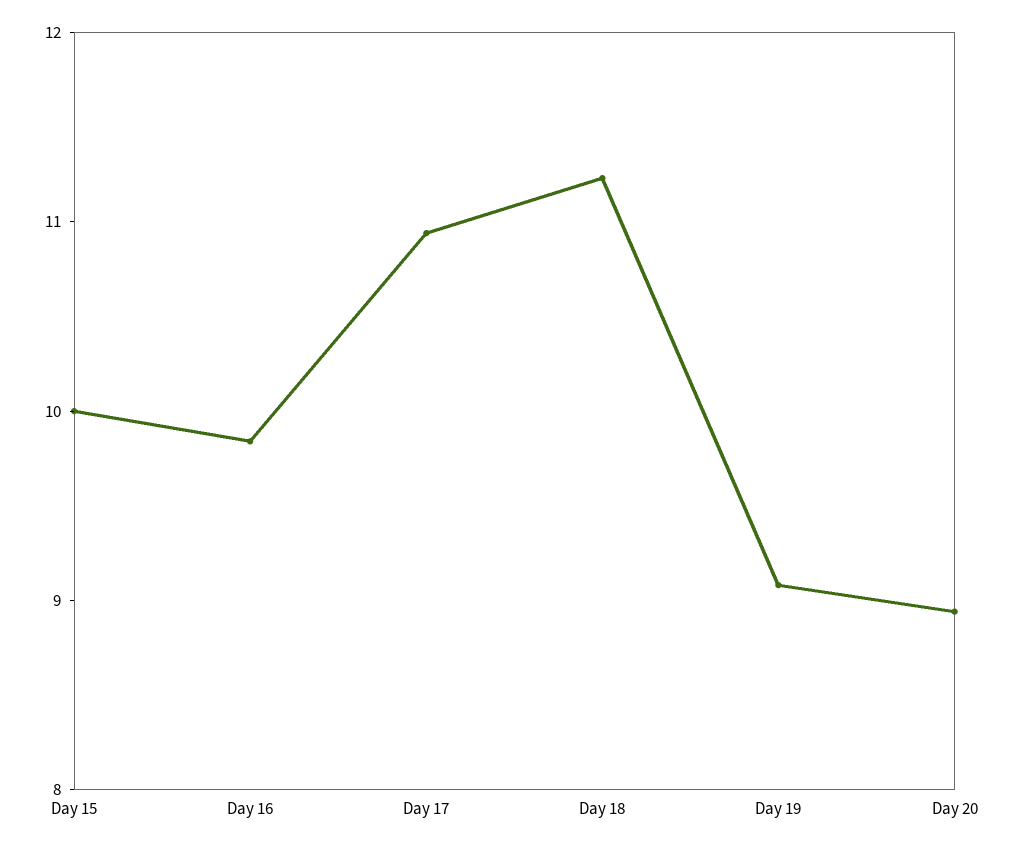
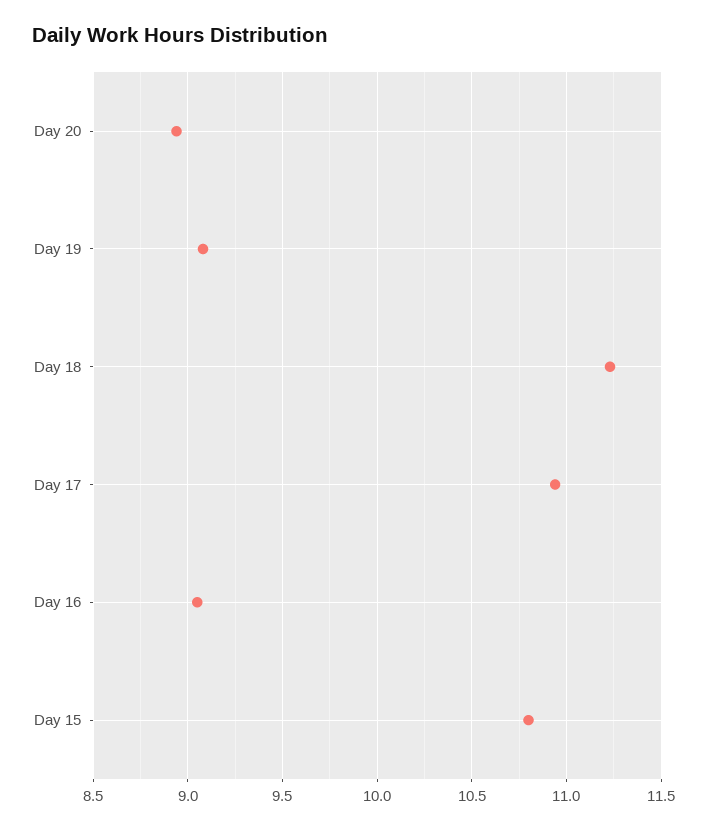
Day 15: 10 -> 10.8
Day 16: 9.8 -> 9.05

